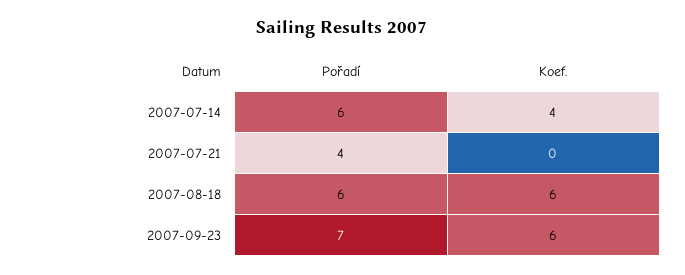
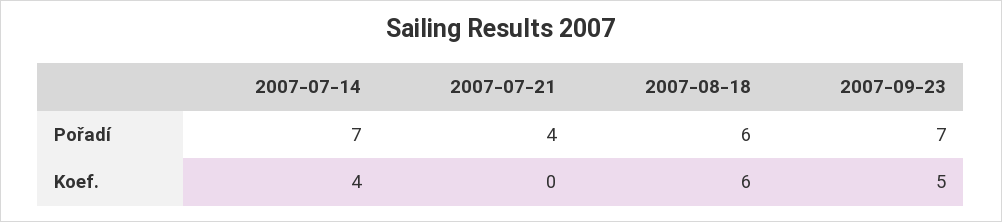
Pořadí, 2007-07-14: 6 -> 7
Koef., 2007-09-23: 6 -> 5

